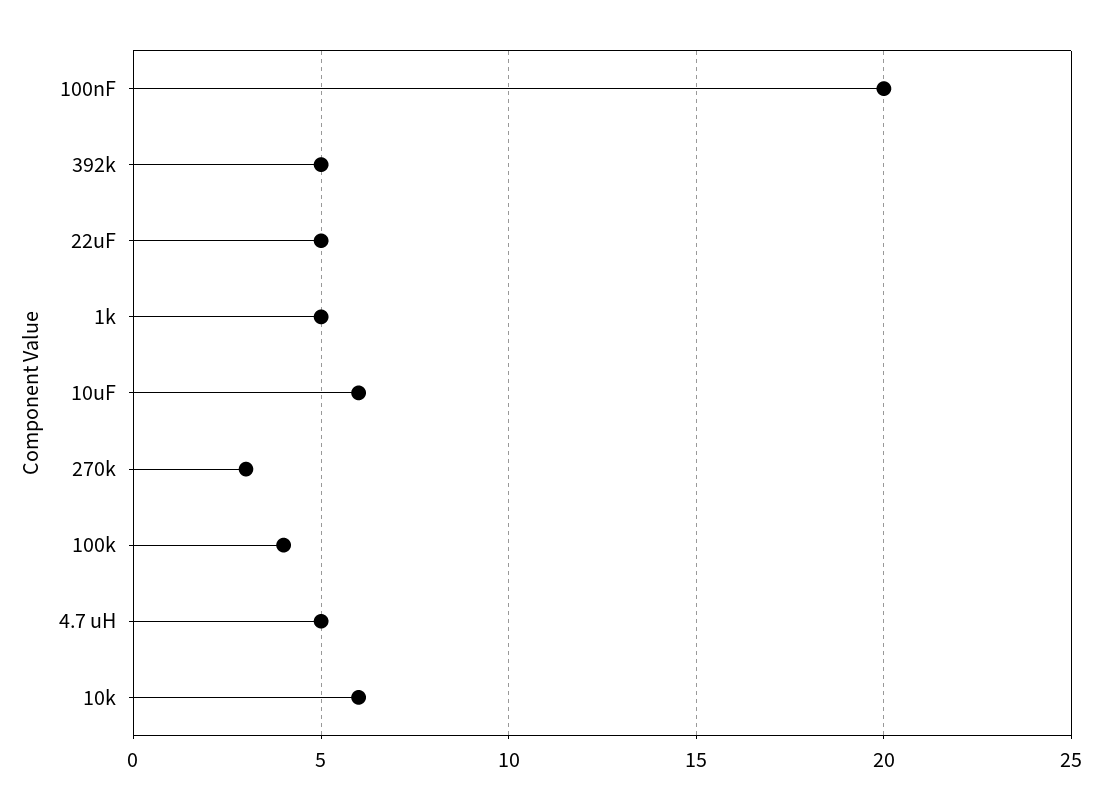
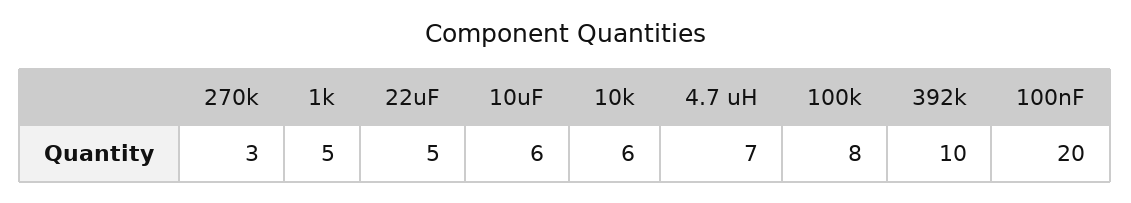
392k: 5 -> 10
100k: 4 -> 8
4.7 uH: 5 -> 7

